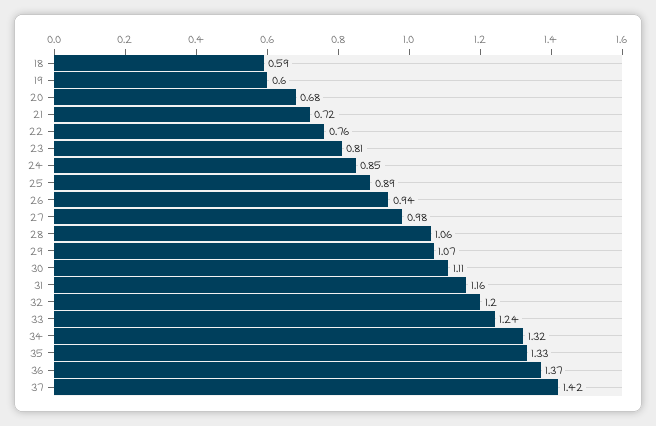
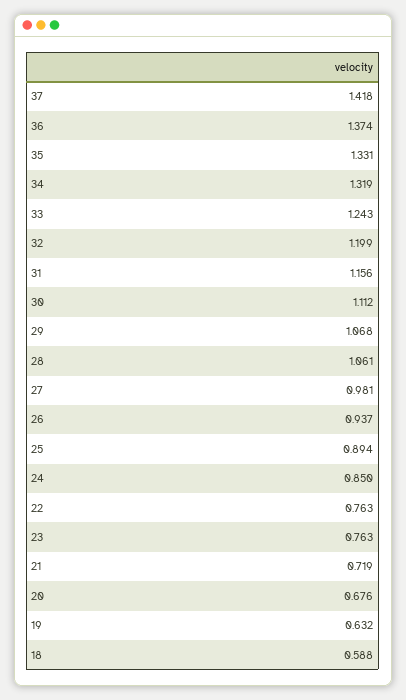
19: 0.6 -> 0.632
23: 0.81 -> 0.763

